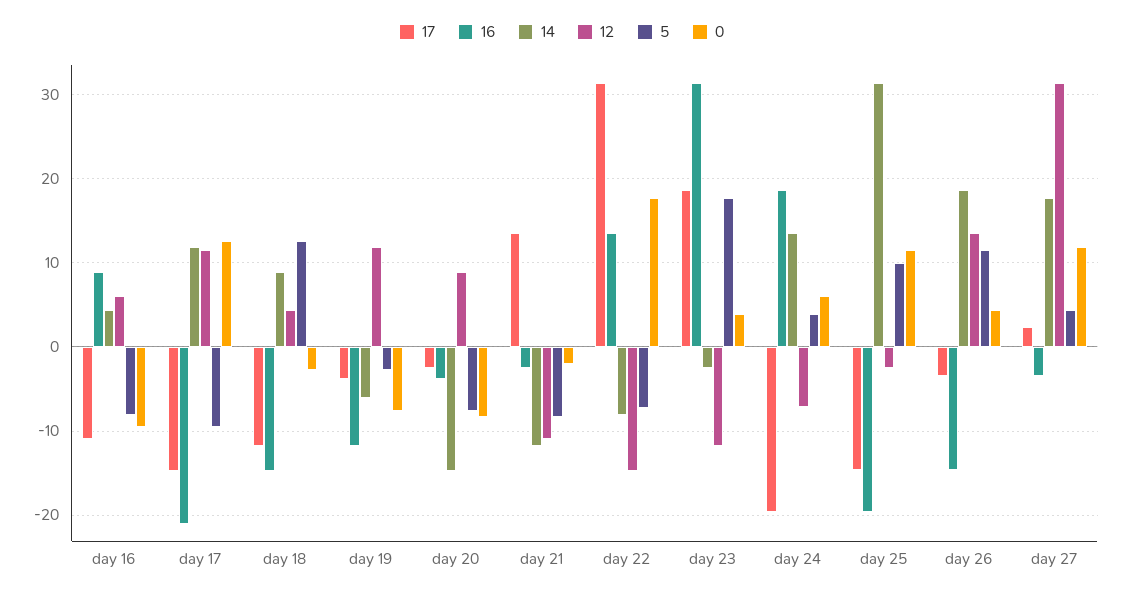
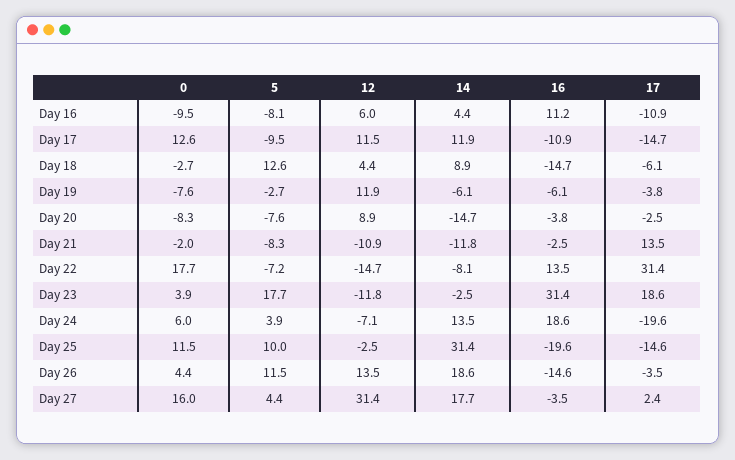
16, day 16: 9 -> 11.2
16, day 17: -21 -> -10.9
17, day 18: -12 -> -6.1
16, day 19: -12 -> -6.1
0, day 27: 12 -> 16

